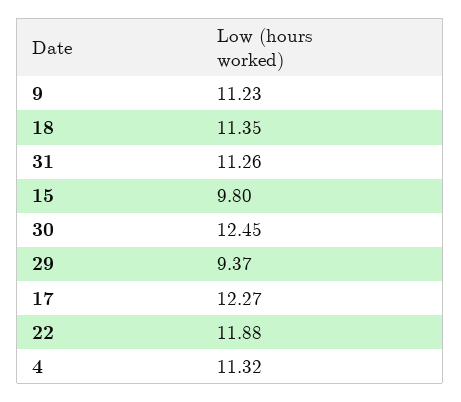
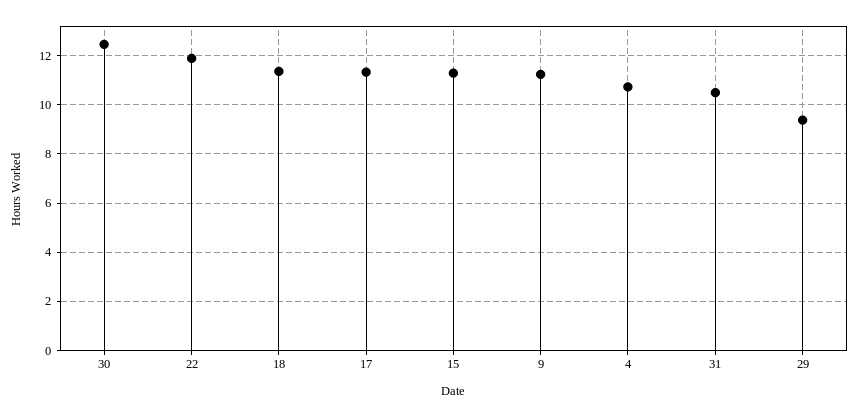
31: 11.26 -> 10.5
15: 9.8 -> 11.25
17: 12.27 -> 11.25
4: 11.32 -> 10.75

